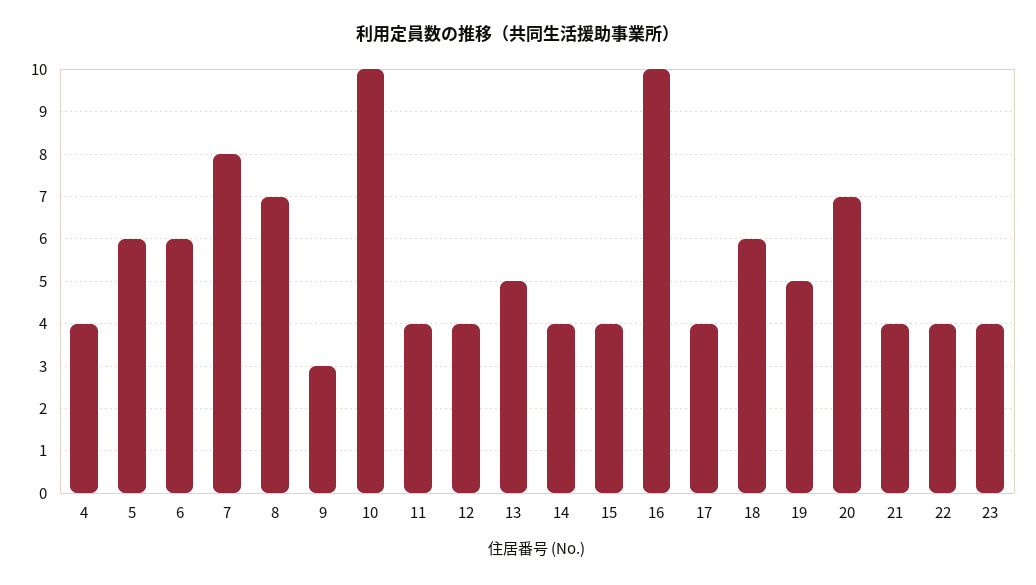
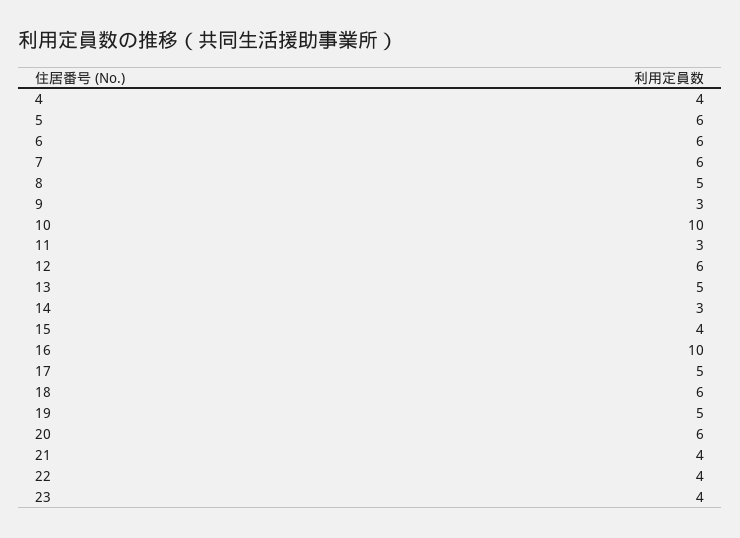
7: 8 -> 6
8: 7 -> 5
11: 4 -> 3
12: 4 -> 6
14: 4 -> 3
17: 4 -> 5
20: 7 -> 6

